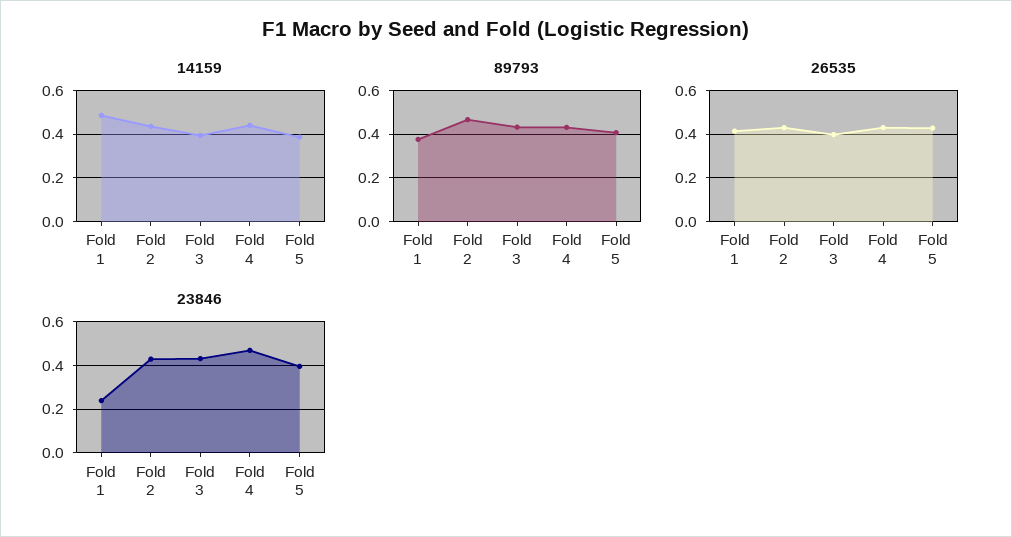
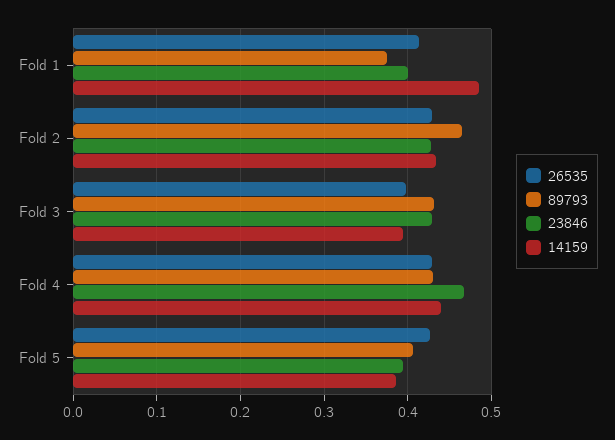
23846, Fold 1: 0.25 -> 0.4

